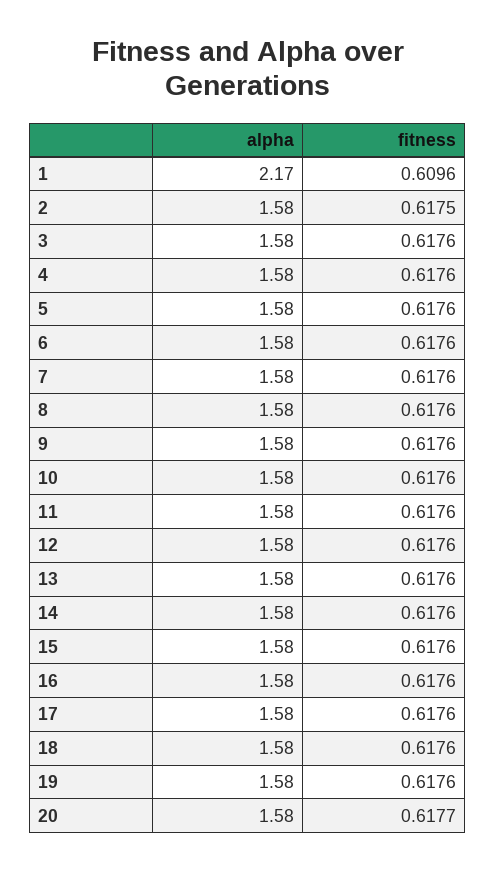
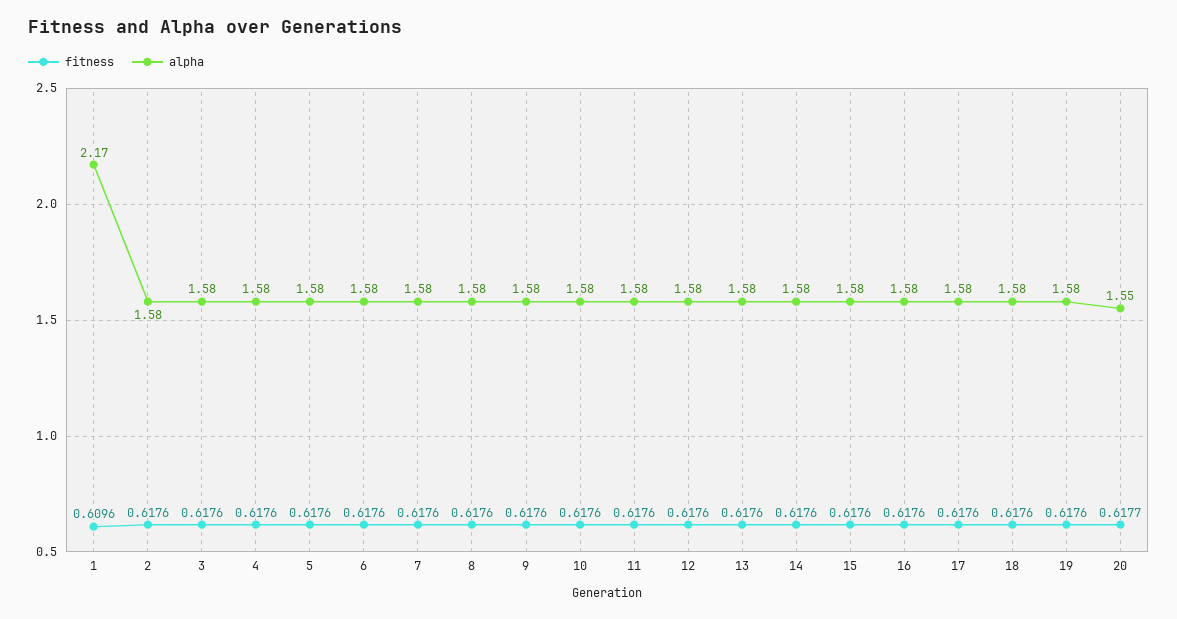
fitness, 2: 0.6175 -> 0.6176
alpha, 20: 1.58 -> 1.55

